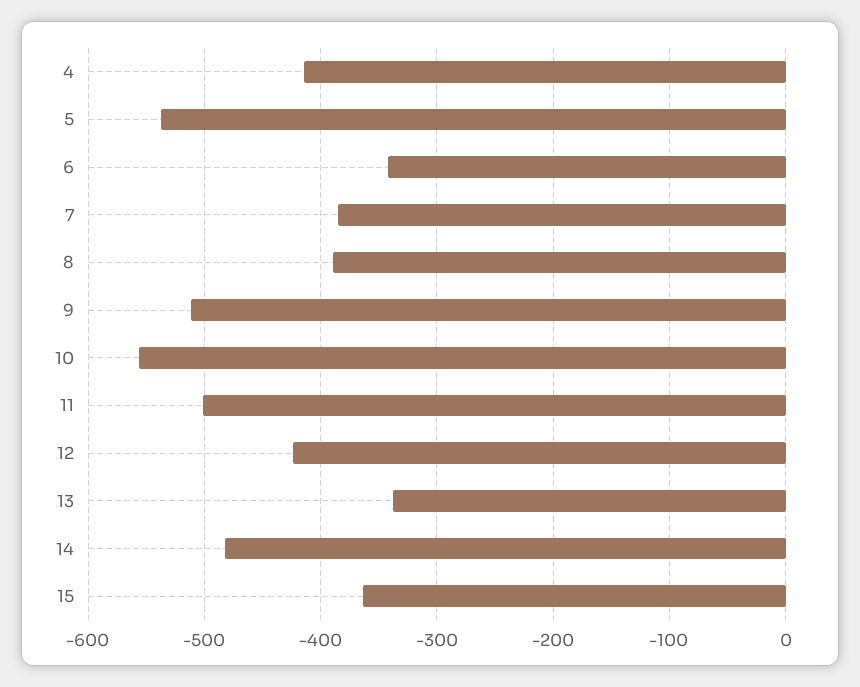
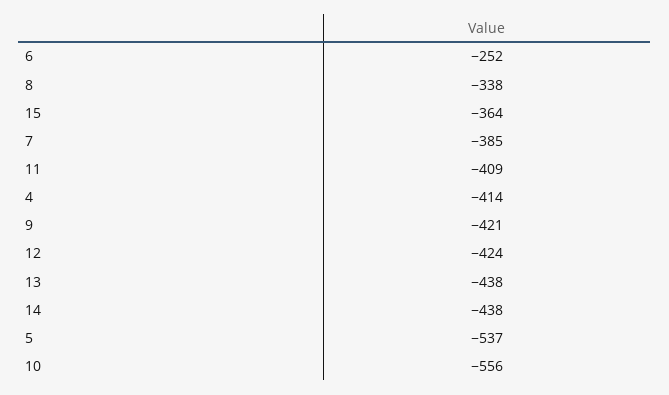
6: -340 -> -252
8: -390 -> -338
9: -510 -> -421
11: -500 -> -409
13: -340 -> -438
14: -480 -> -438

